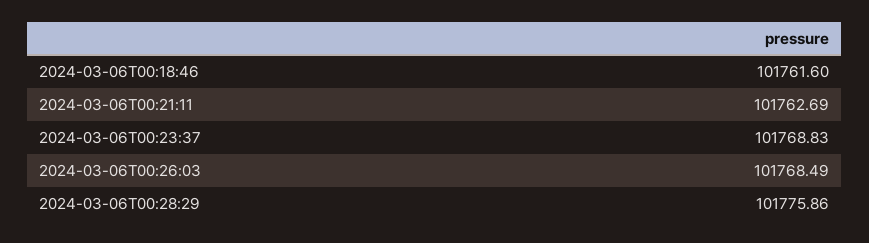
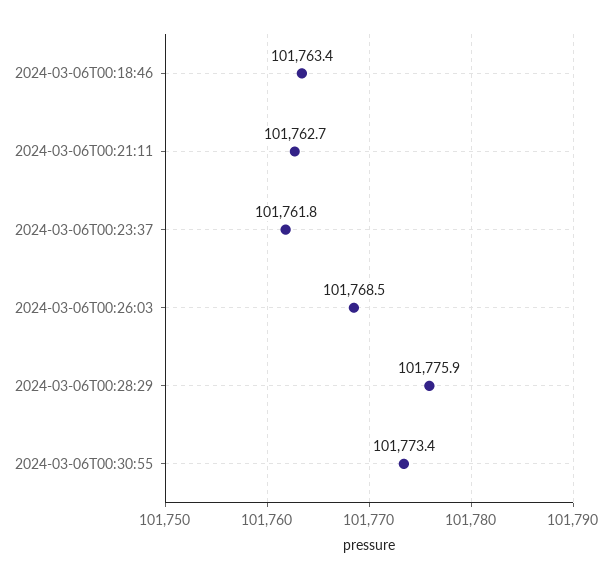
2024-03-06T00:18:46: 101761.6 -> 101763.4
2024-03-06T00:23:37: 101768.83 -> 101761.8
2024-03-06T00:30:55: none -> 101773.4

